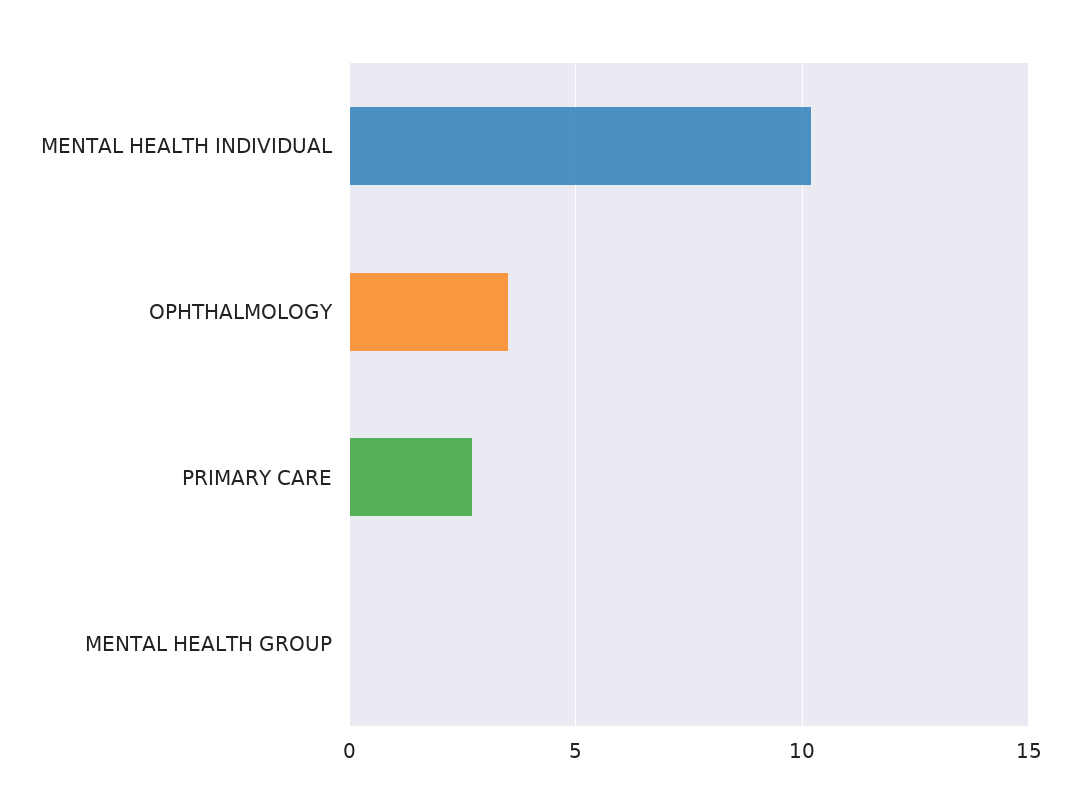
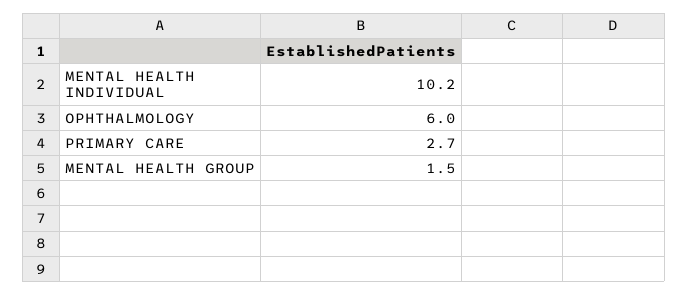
OPHTHALMOLOGY: 3.5 -> 6
MENTAL HEALTH GROUP: 0 -> 1.5

